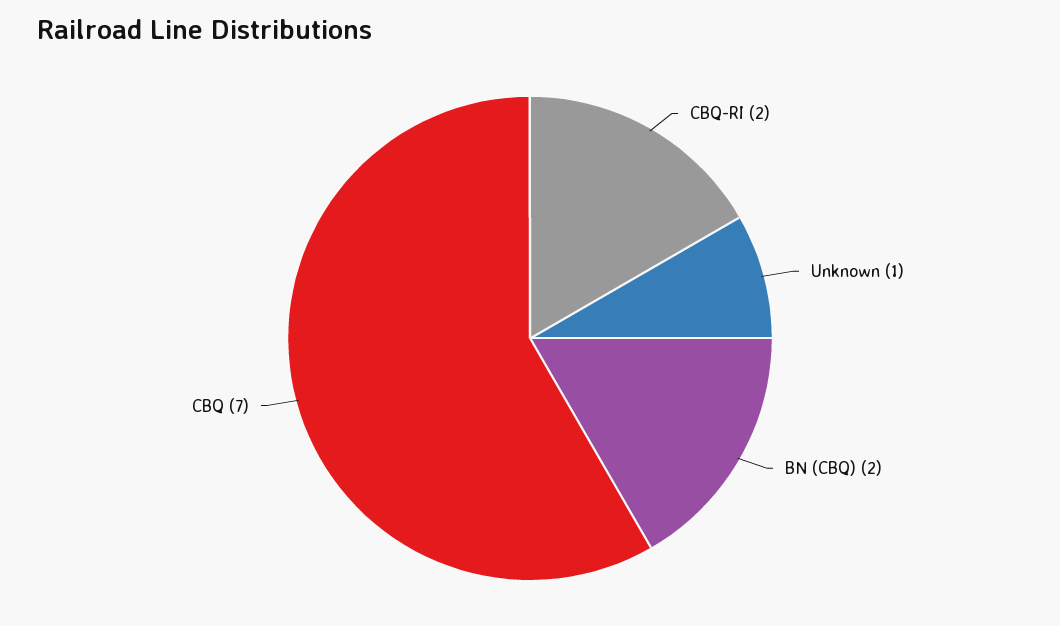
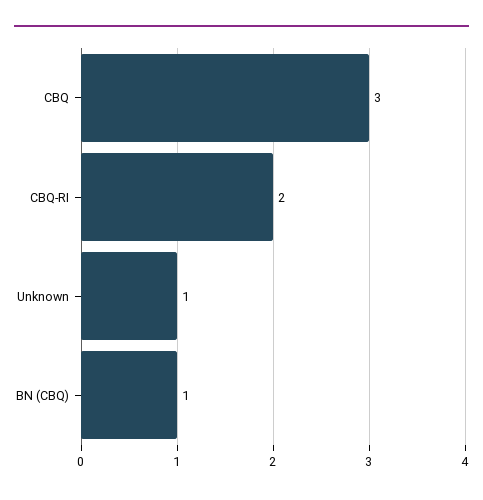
BN (CBQ): 2 -> 1
CBQ: 7 -> 3

